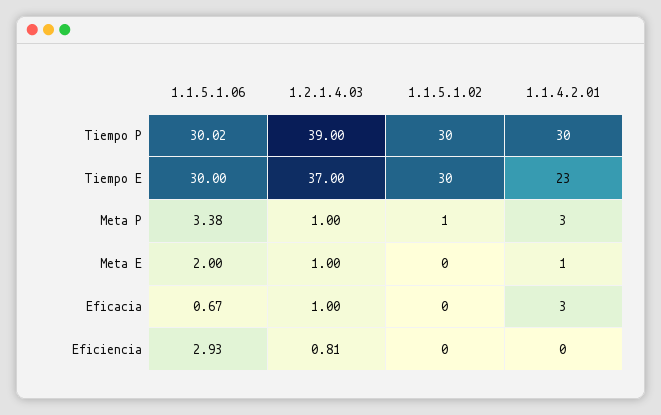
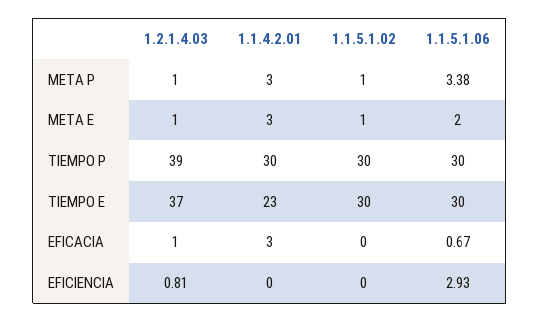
1.1.5.1.06, Tiempo P: 30.02 -> 30
1.1.5.1.02, Meta E: 0 -> 1
1.1.4.2.01, Meta E: 1 -> 3

